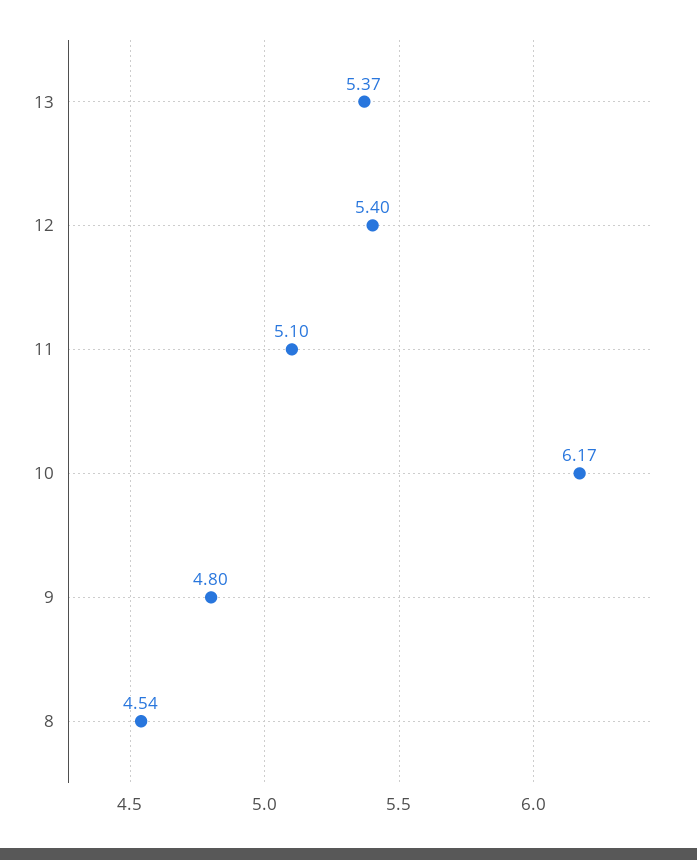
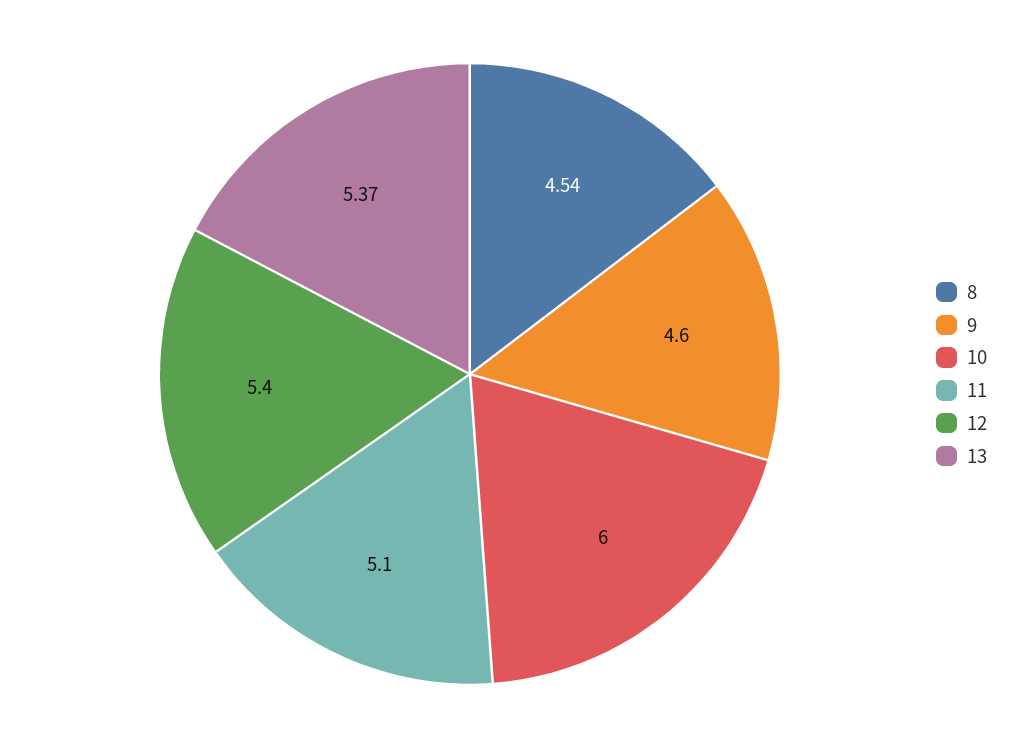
10: 6.17 -> 6
9: 4.8 -> 4.6

